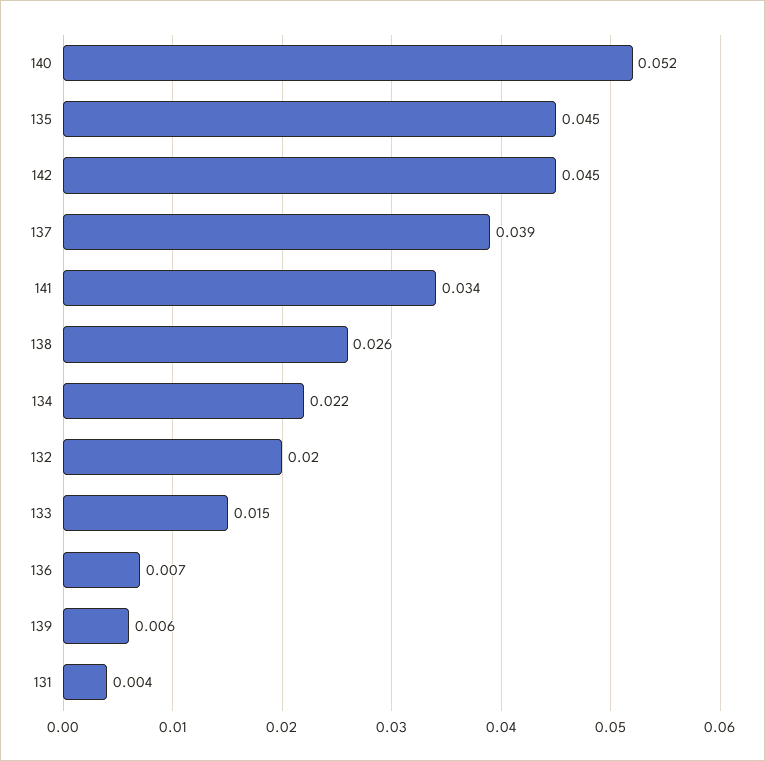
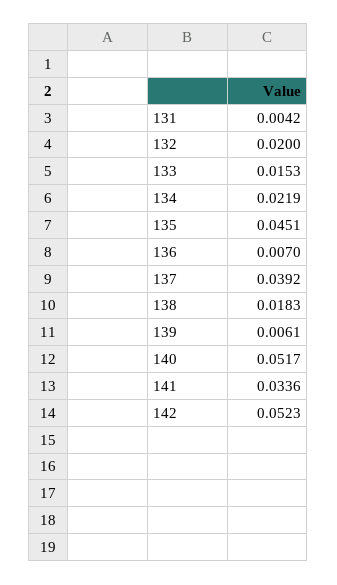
142: 0.045 -> 0.0523
138: 0.026 -> 0.0183

